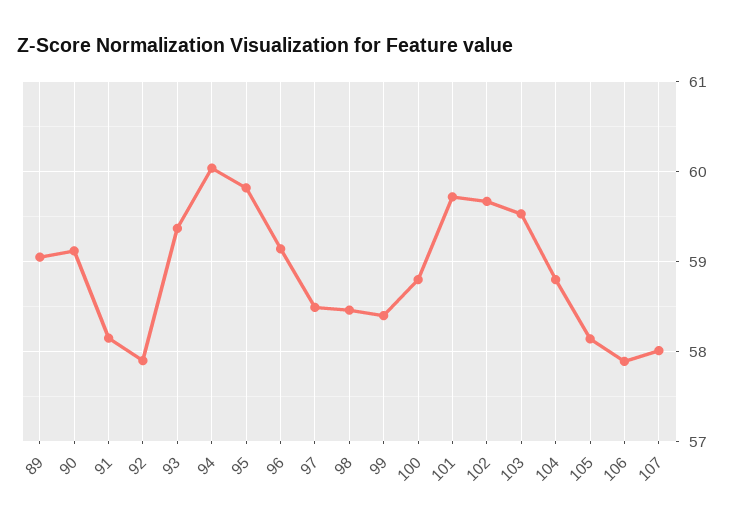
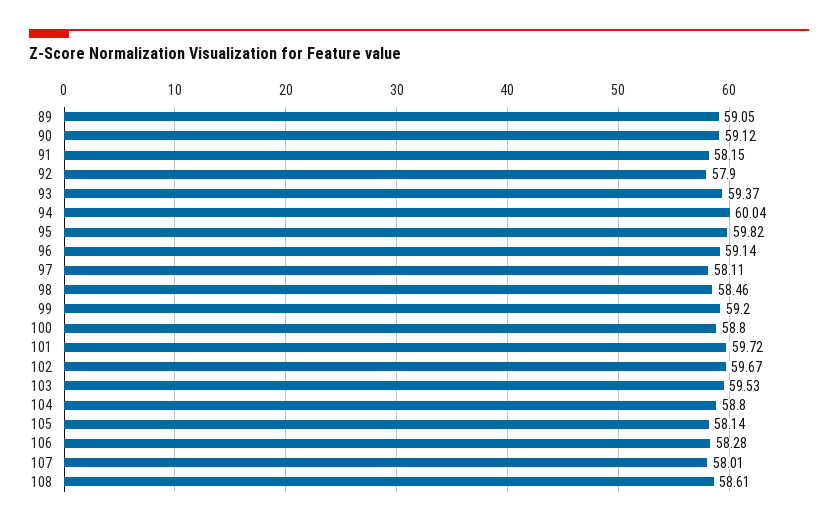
97: 58.5 -> 58.11
99: 58.4 -> 59.2
106: 57.9 -> 58.28
108: none -> 58.61

